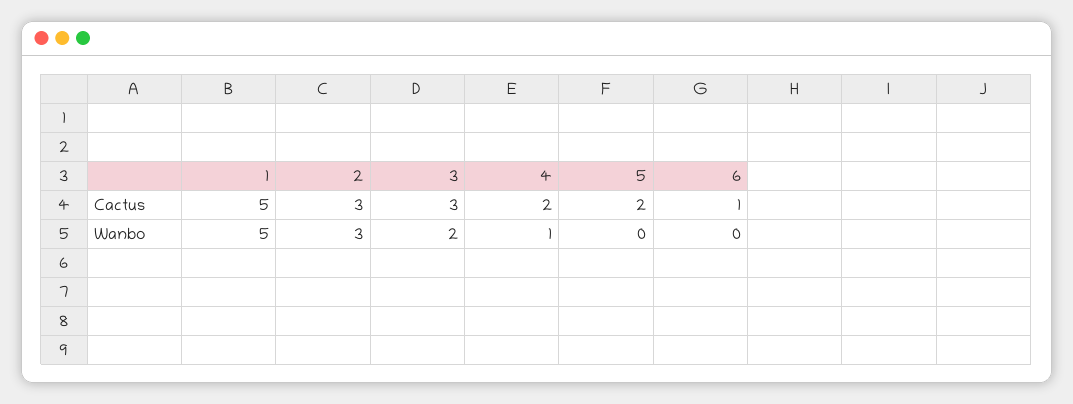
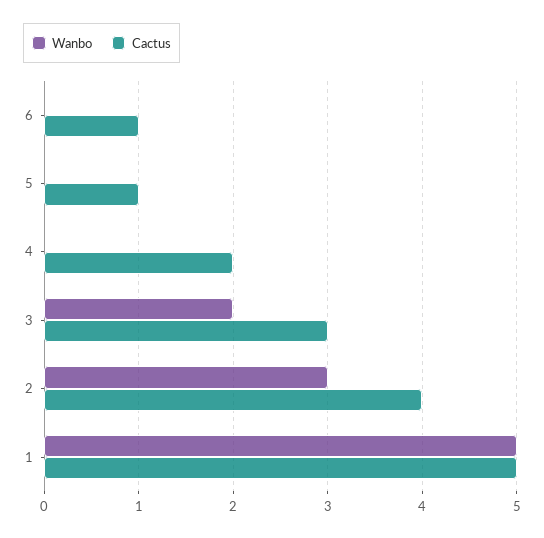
Cactus, 2: 3 -> 4
Cactus, 5: 2 -> 1
Wanbo, 4: 1 -> 0

